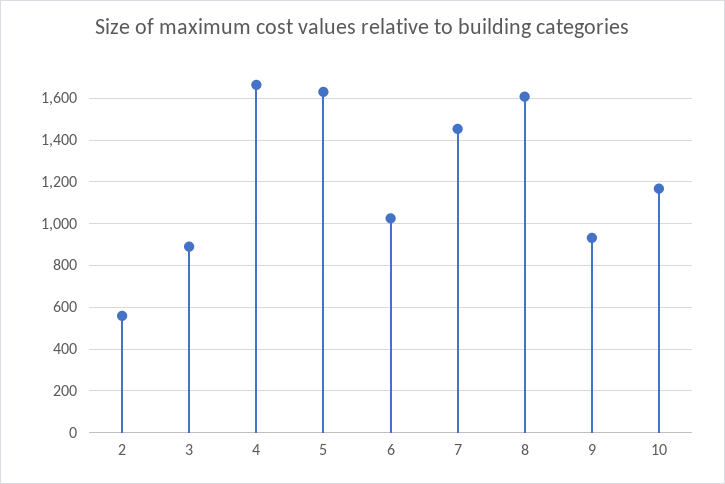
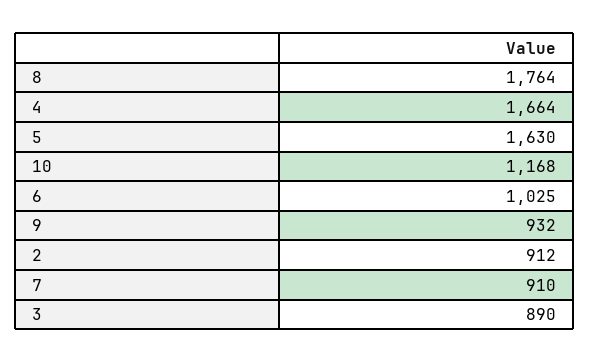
2: 550 -> 912
7: 1450 -> 910
8: 1600 -> 1764

